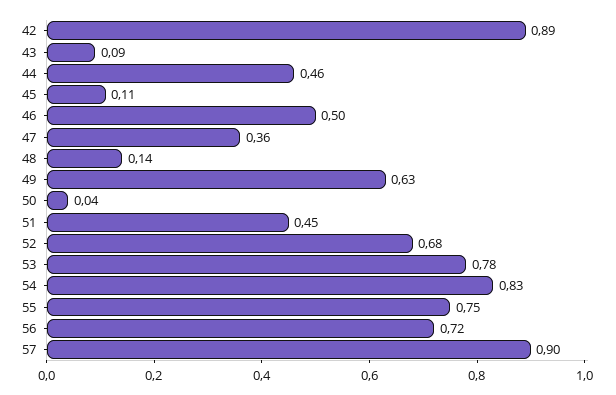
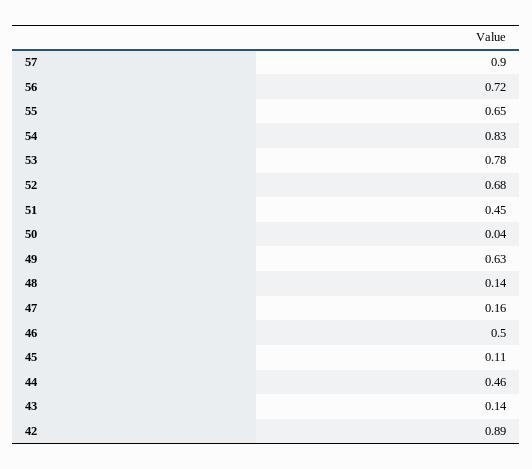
43: 0.09 -> 0.14
47: 0.36 -> 0.16
55: 0.75 -> 0.65

